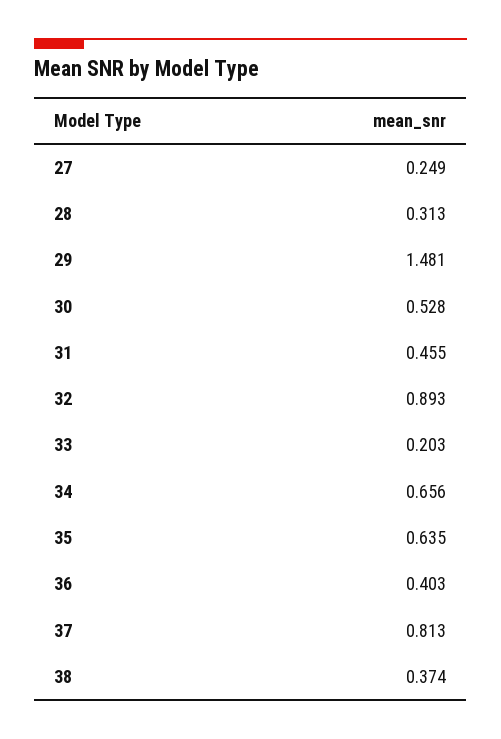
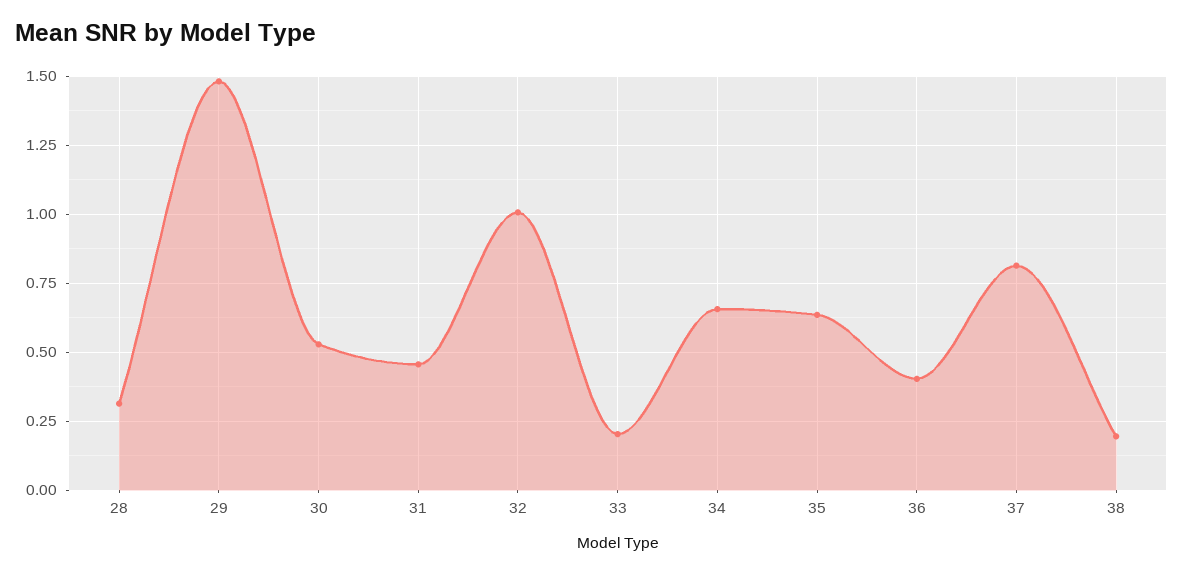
27: 0.249 -> none
32: 0.893 -> 1
38: 0.374 -> 0.2

